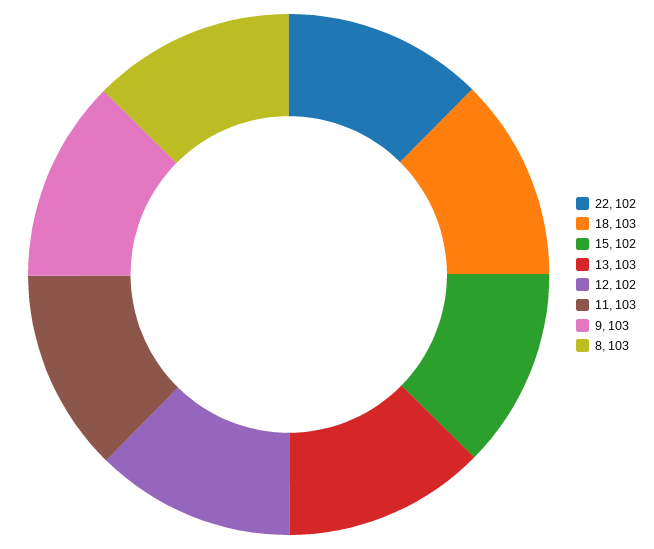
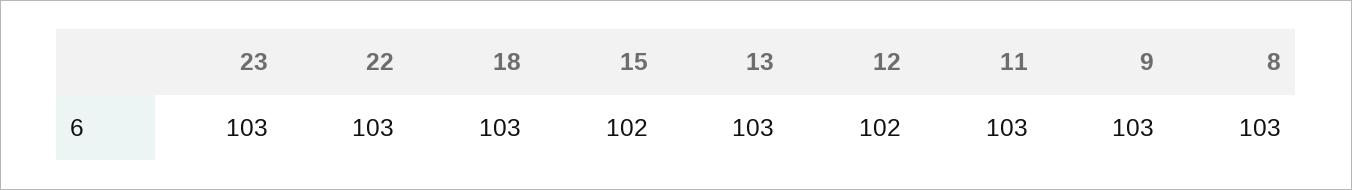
22: 102 -> 103
23: none -> 103

